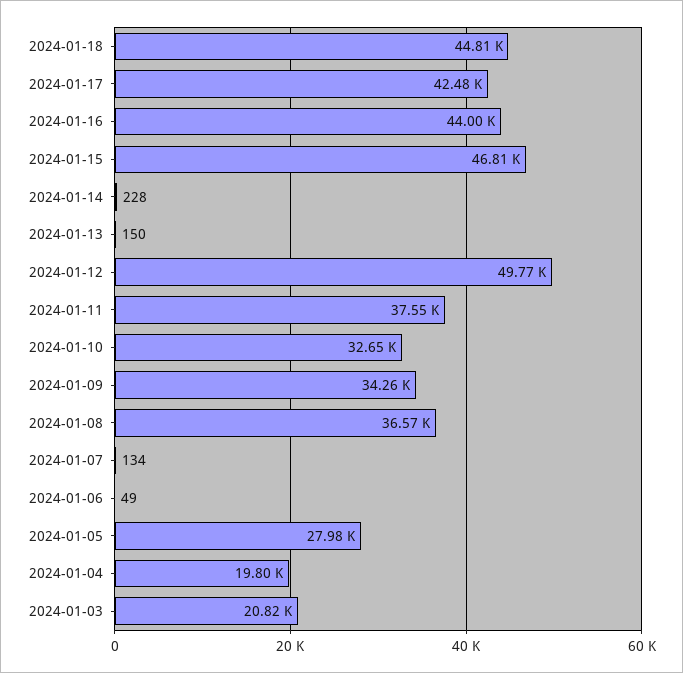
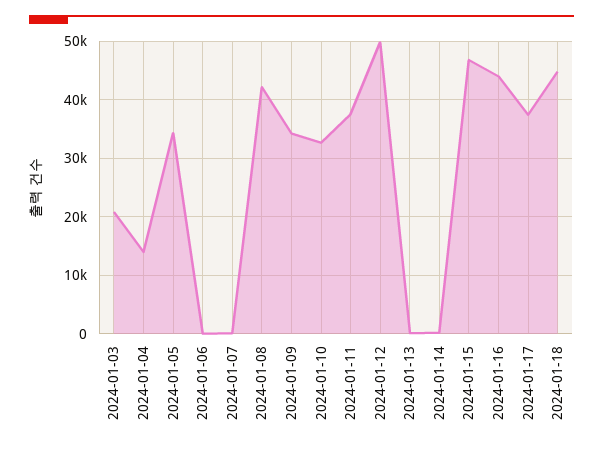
2024-01-17: 42480 -> 38000
2024-01-08: 36570 -> 42000
2024-01-05: 27980 -> 34000
2024-01-04: 19800 -> 14000

